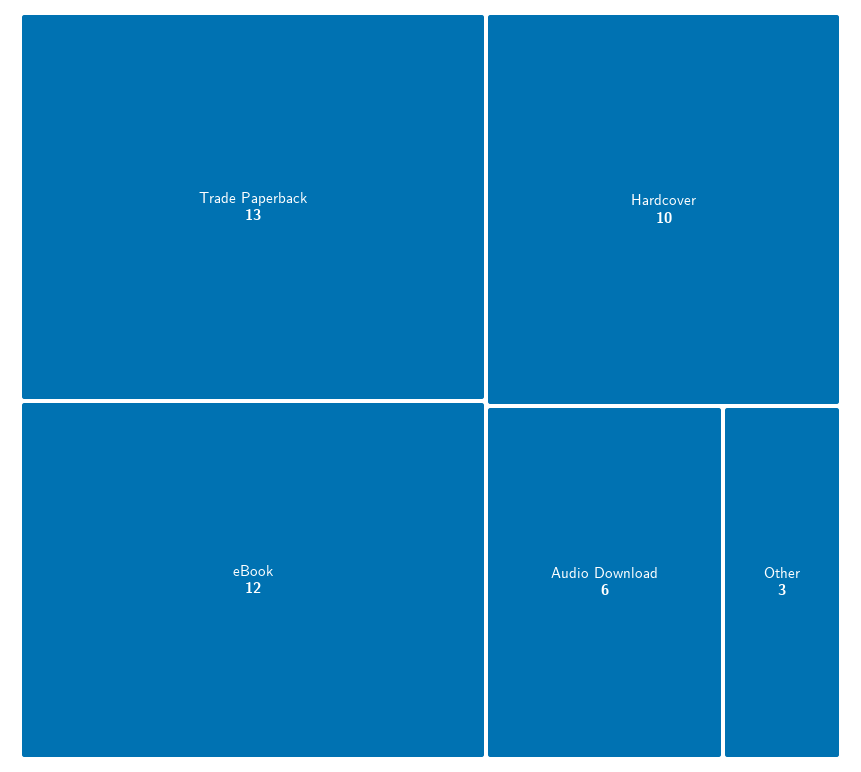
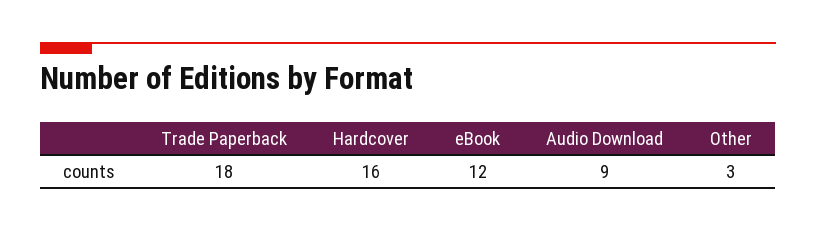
Trade Paperback: 13 -> 18
Hardcover: 10 -> 16
Audio Download: 6 -> 9

